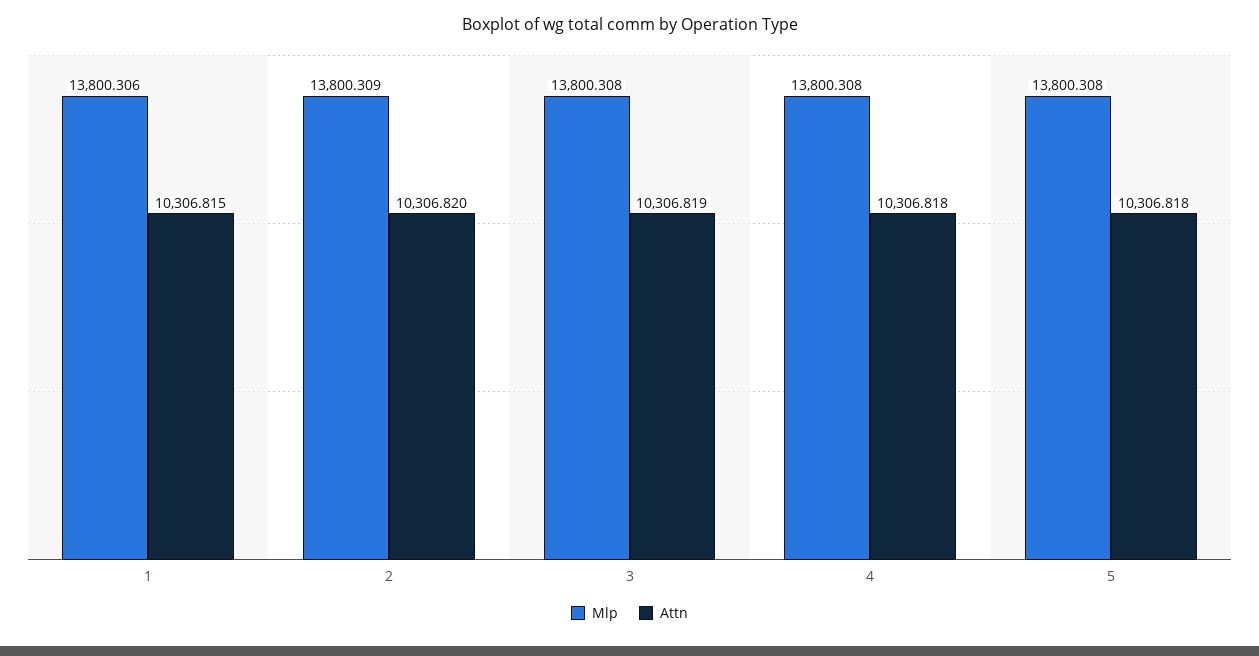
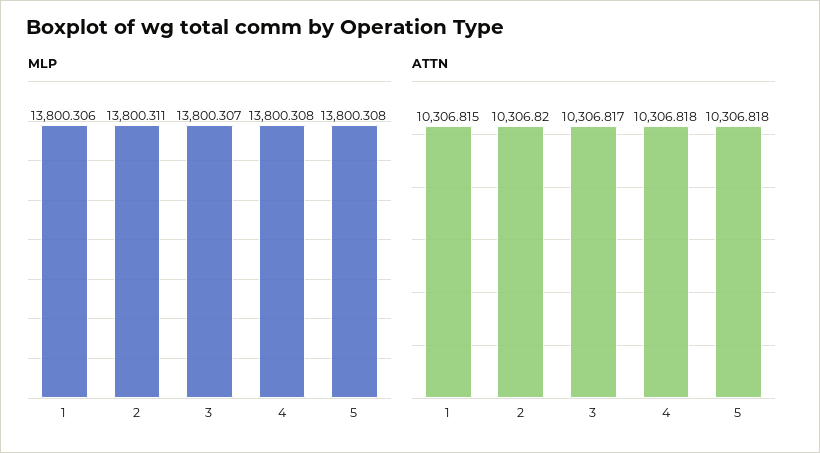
Mlp, 2: 13800.309 -> 13800.311
Mlp, 3: 13800.308 -> 13800.307
Attn, 3: 10306.819 -> 10306.817

